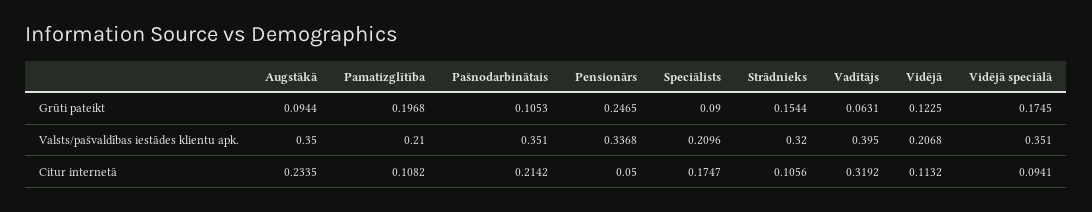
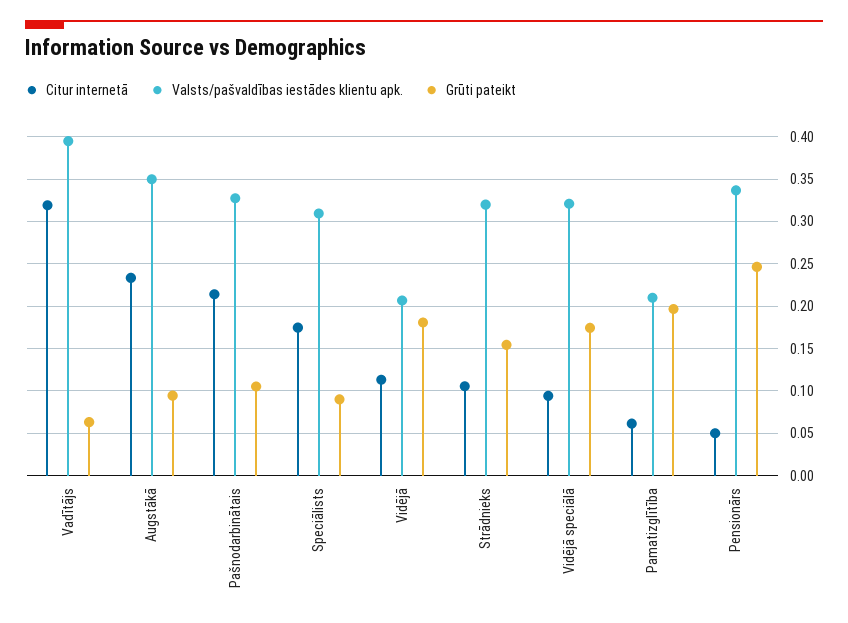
Grūti pateikt, Vidējā: 0.1225 -> 0.18
Valsts/pašvaldības iestādes klientu apk., Pašnodarbinātais: 0.351 -> 0.33
Valsts/pašvaldības iestādes klientu apk., Speciālists: 0.2096 -> 0.31
Valsts/pašvaldības iestādes klientu apk., Vidējā speciālā: 0.351 -> 0.32
Citur internetā, Pamatizglītība: 0.1082 -> 0.06

